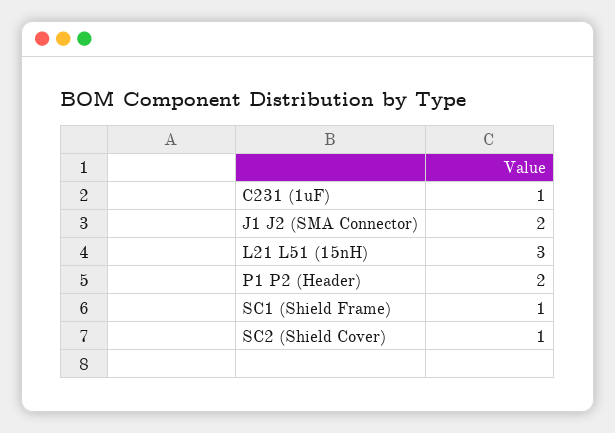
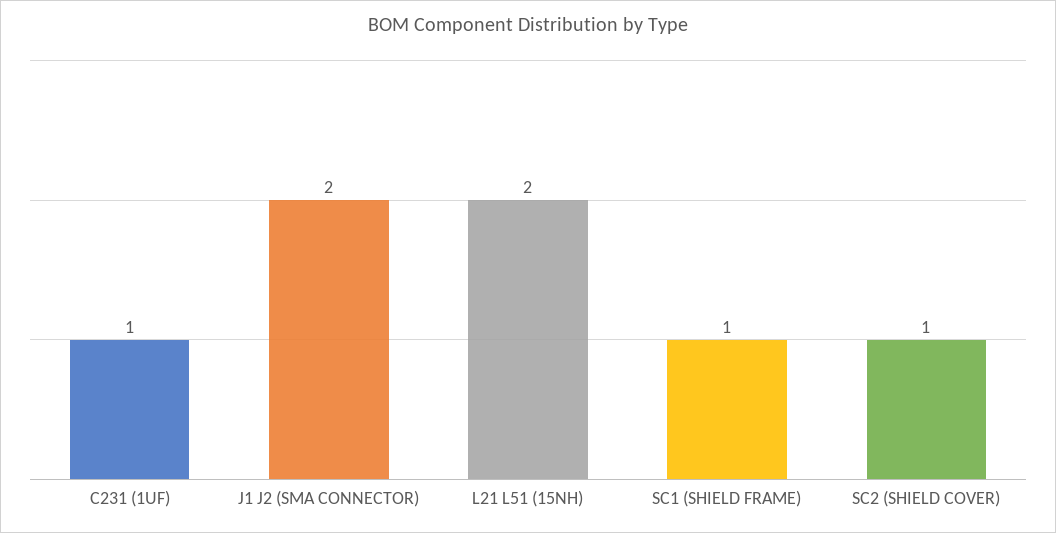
L21 L51 (15nH): 3 -> 2
P1 P2 (Header): 2 -> none

